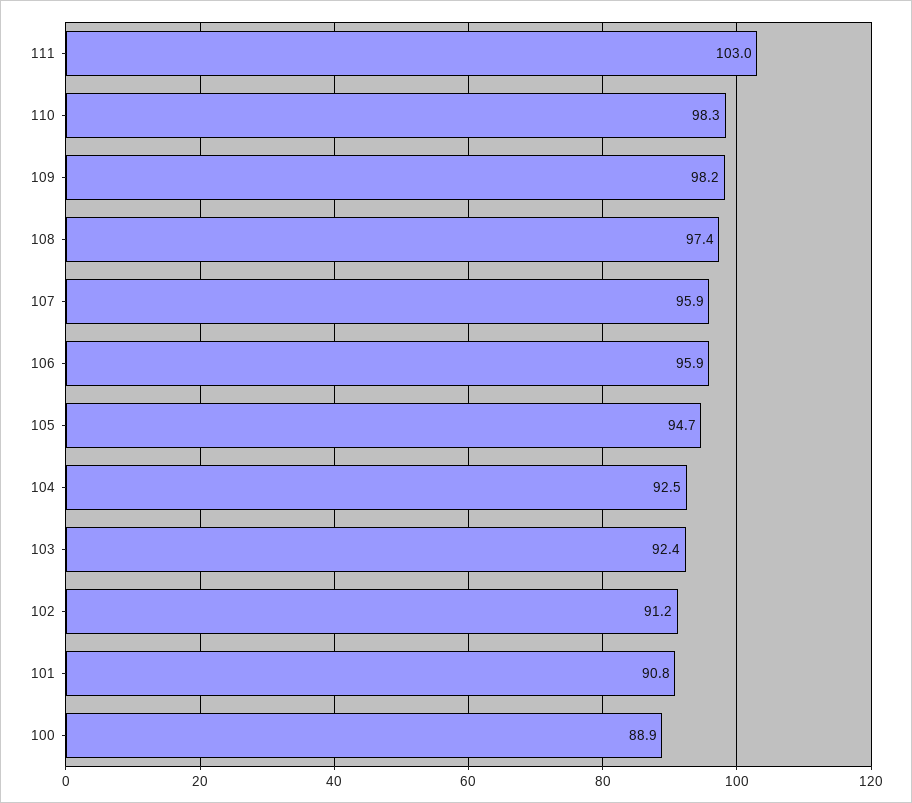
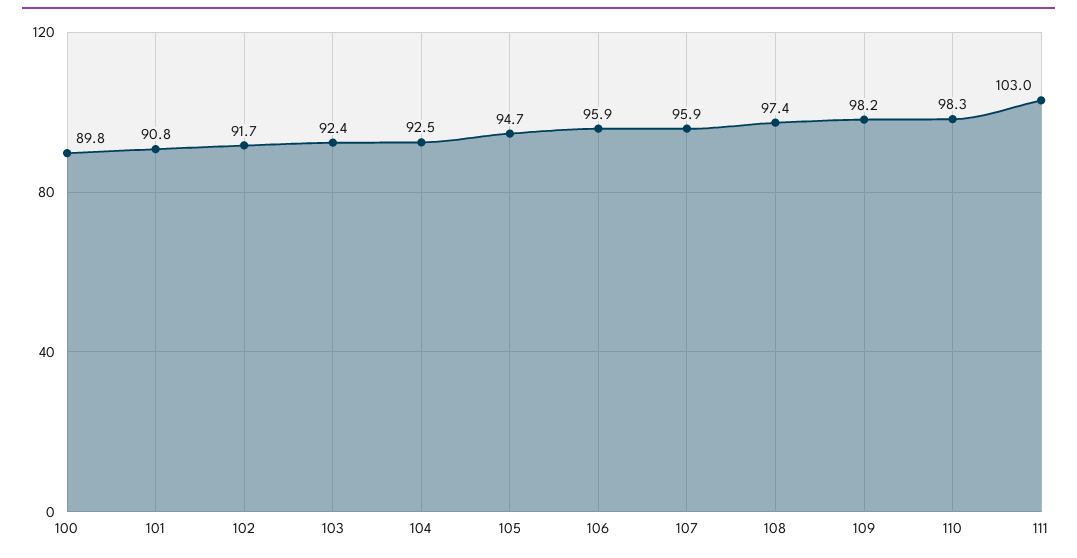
102: 91.2 -> 91.7
100: 88.9 -> 89.8

